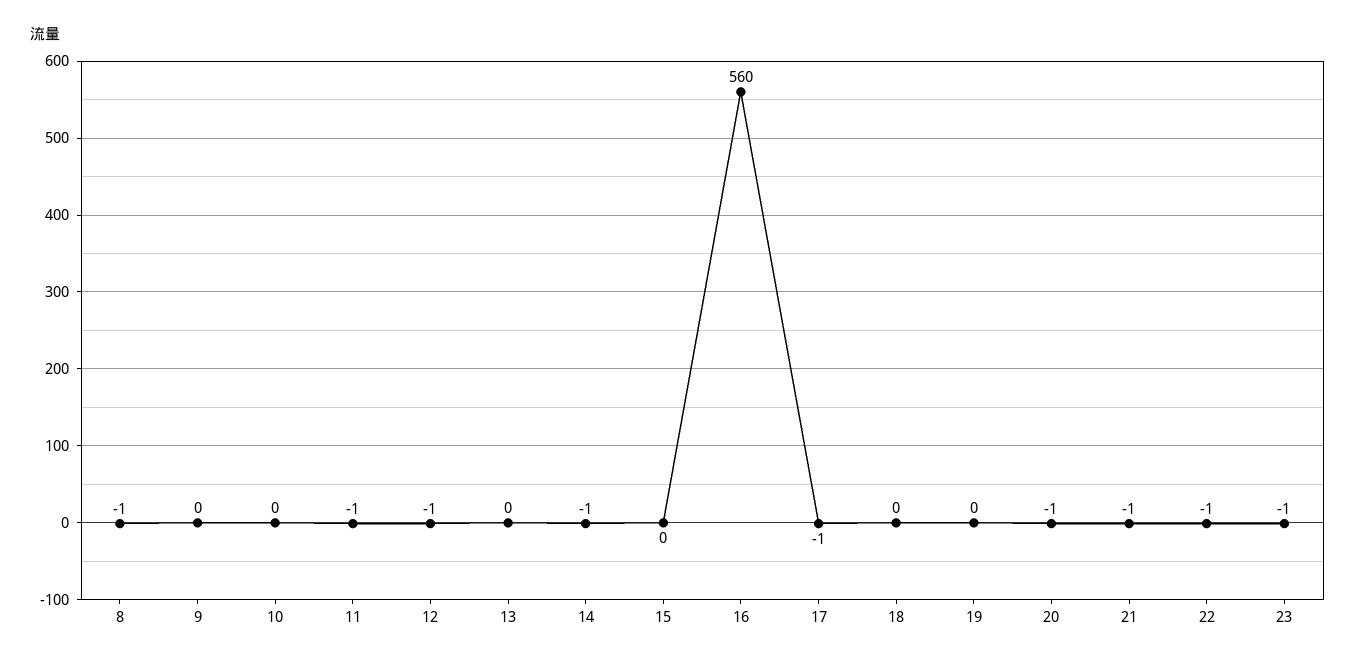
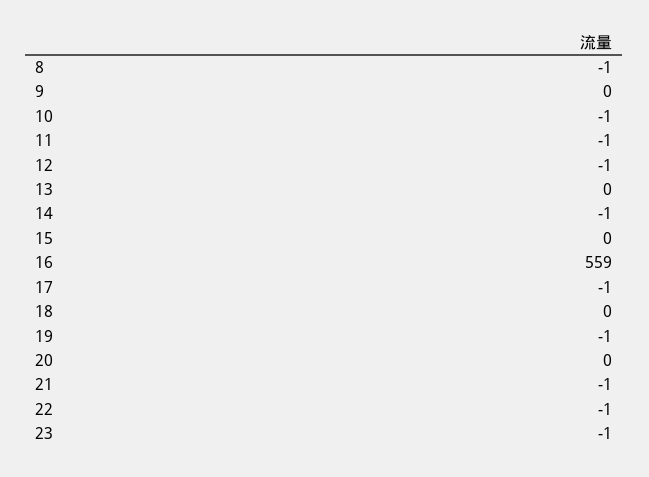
10: 0 -> -1
16: 560 -> 559
19: 0 -> -1
20: -1 -> 0

